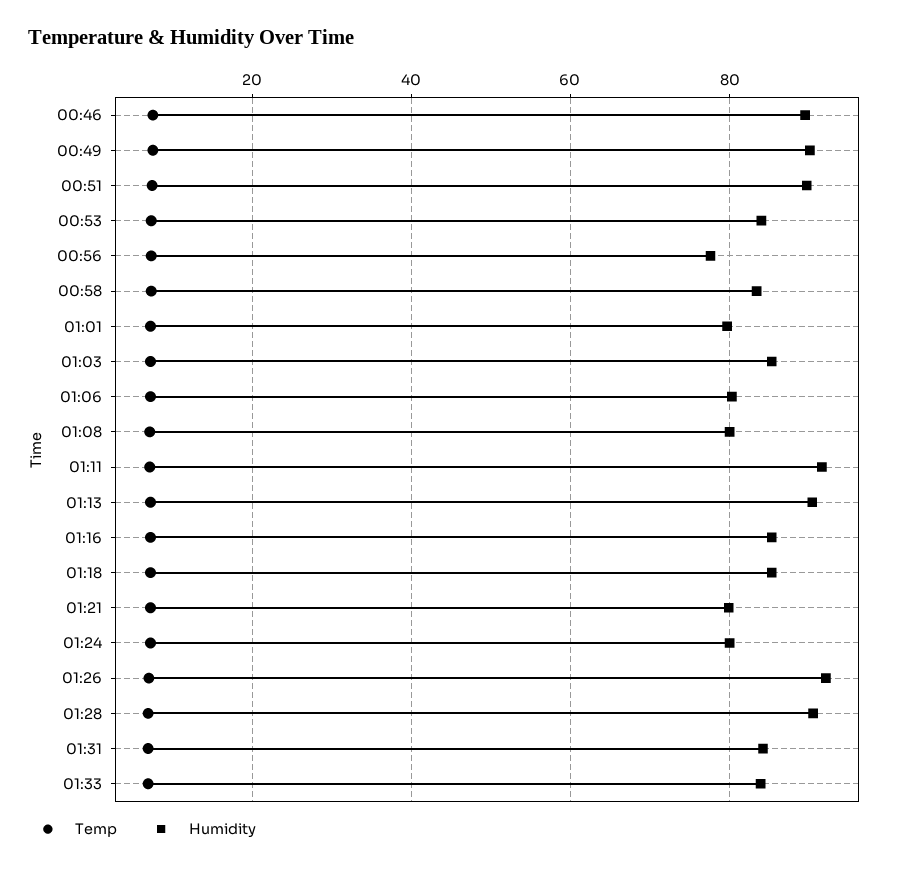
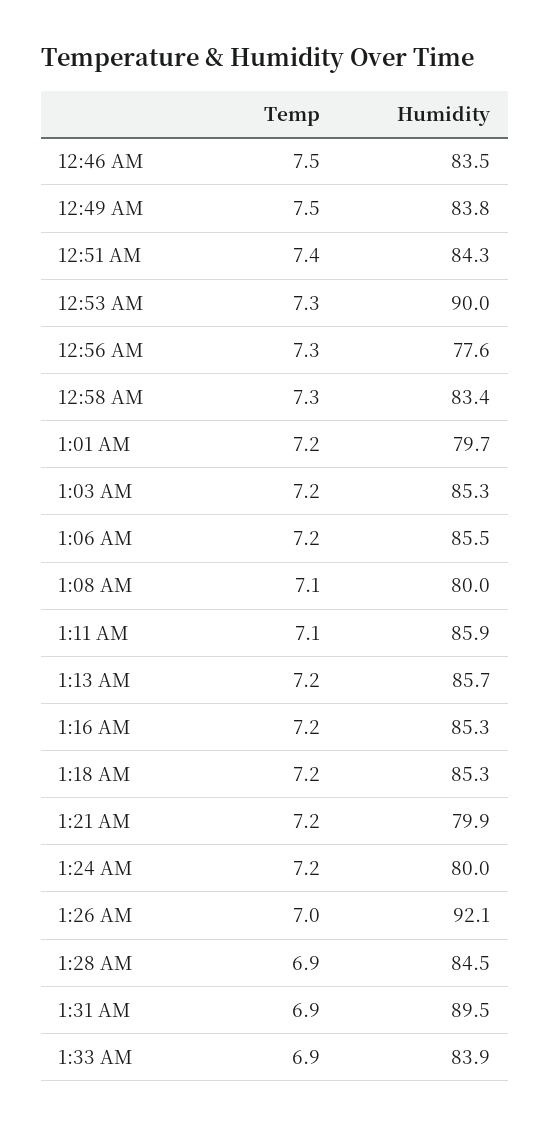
Humidity, 00:46: 90 -> 83.5
Humidity, 00:49: 90 -> 83.8
Humidity, 00:51: 90 -> 84.3
Humidity, 00:53: 84 -> 90
Humidity, 01:06: 80 -> 85.5
Humidity, 01:11: 92 -> 85.9
Humidity, 01:13: 90 -> 85.7
Humidity, 01:28: 90 -> 84.5
Humidity, 01:31: 84 -> 89.5

